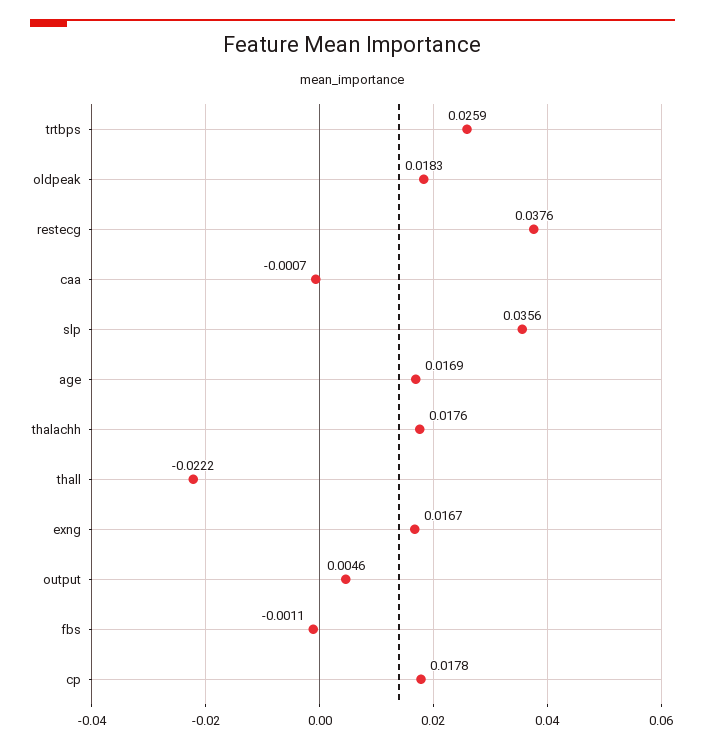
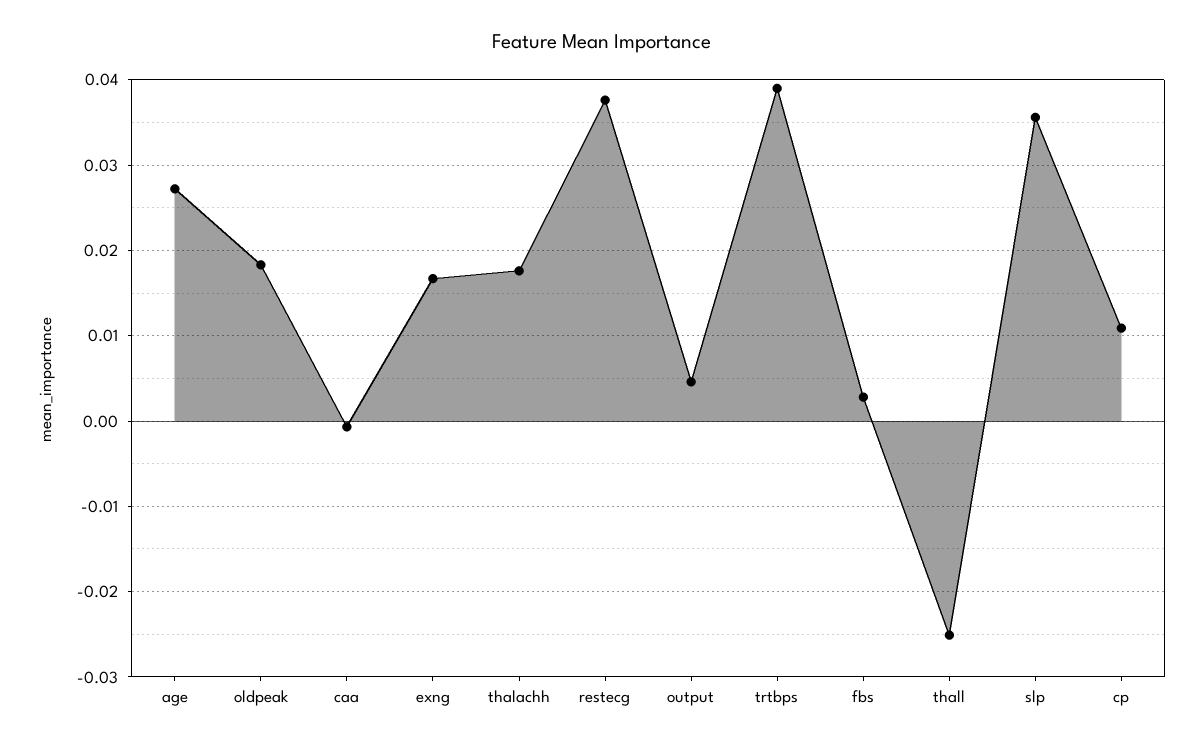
trtbps: 0.0259 -> 0.039
age: 0.0169 -> 0.027
thall: -0.0222 -> -0.025
fbs: -0.0011 -> 0.003
cp: 0.0178 -> 0.011

